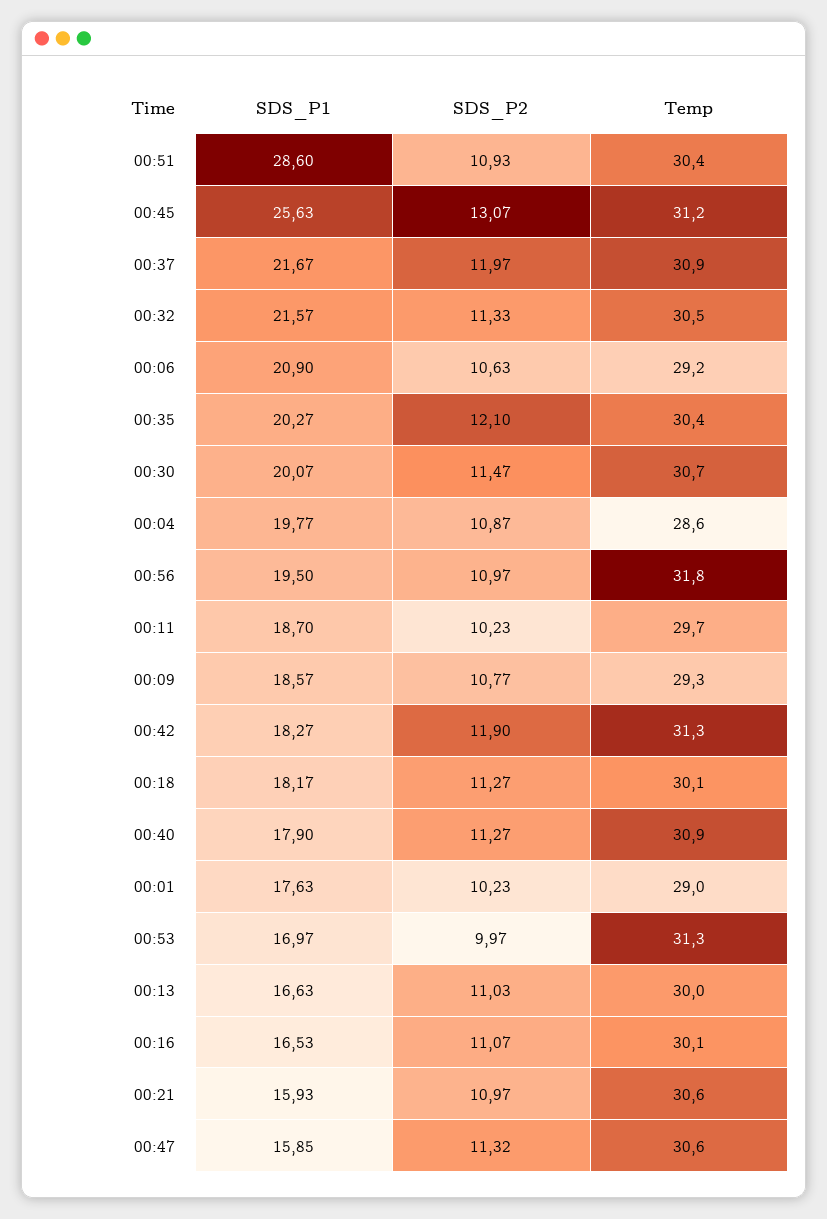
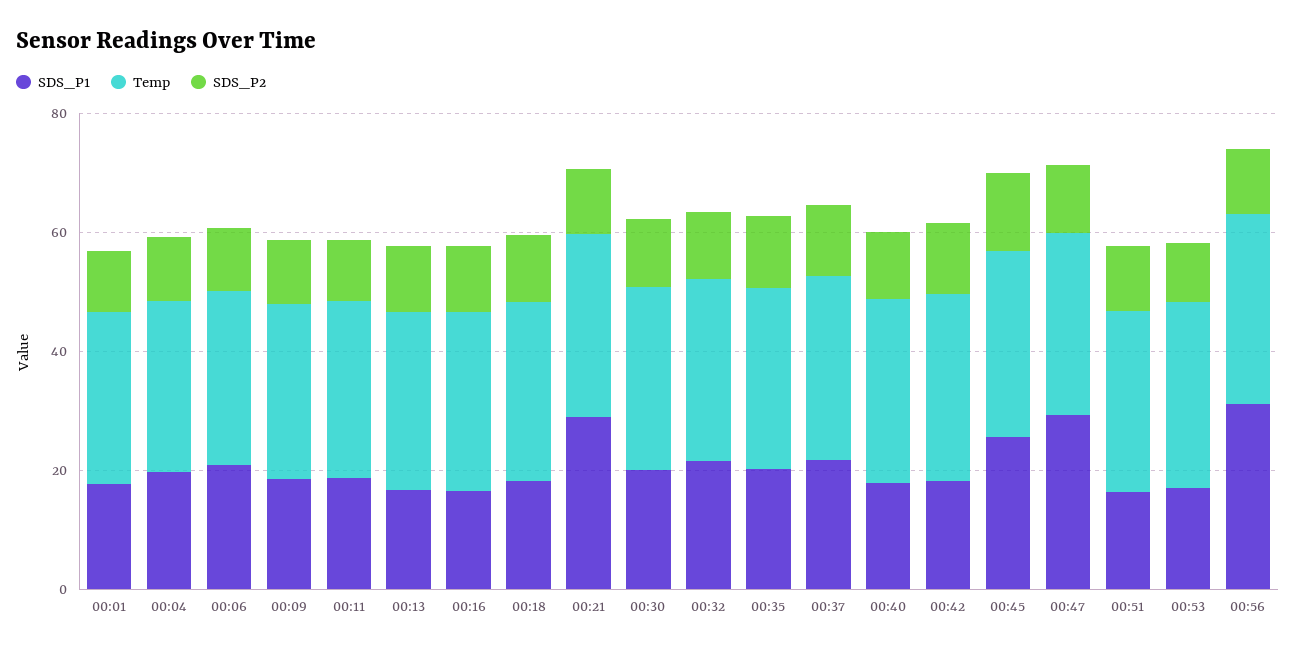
SDS_P1, 00:51: 28.6 -> 15
SDS_P1, 00:56: 19.5 -> 30
SDS_P1, 00:21: 15.93 -> 30
SDS_P1, 00:47: 15.85 -> 30

